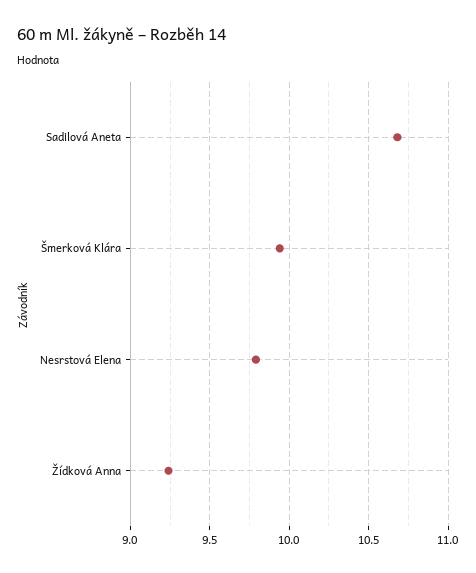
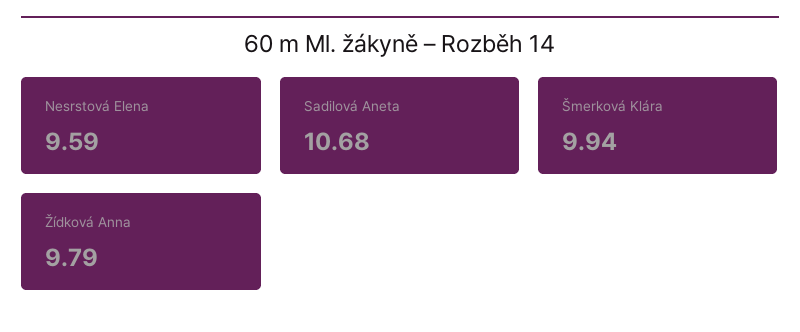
Nesrstová Elena: 9.8 -> 9.59
Žídková Anna: 9.25 -> 9.79

